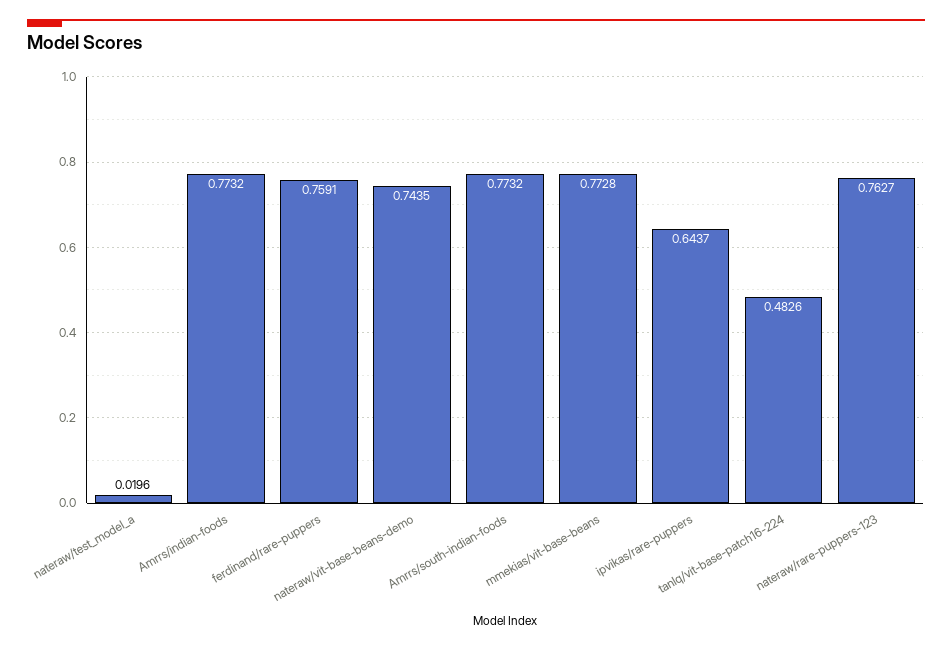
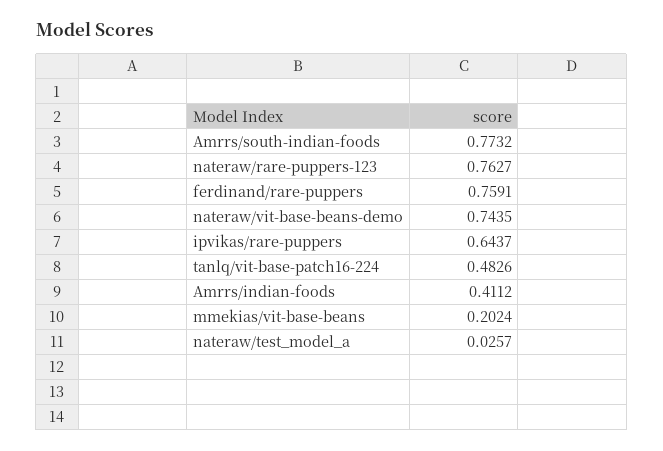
nateraw/test_model_a: 0.0196 -> 0.0257
Amrrs/indian-foods: 0.7732 -> 0.4112
mmekias/vit-base-beans: 0.7728 -> 0.2024

